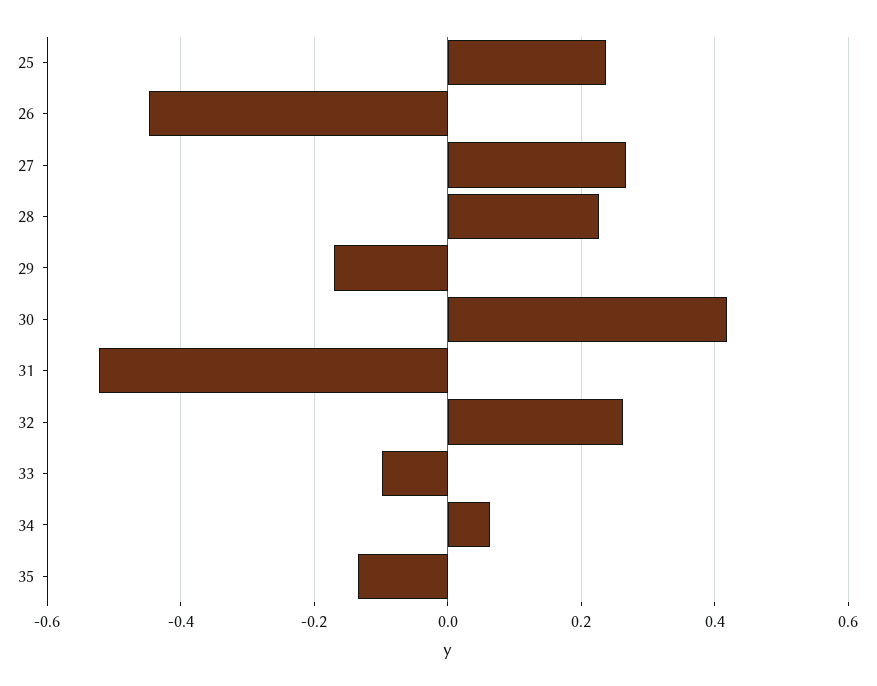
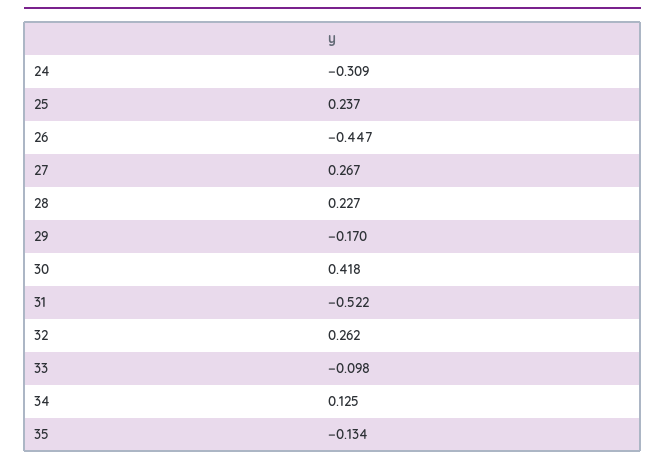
34: 0.06 -> 0.125
24: none -> -0.309

